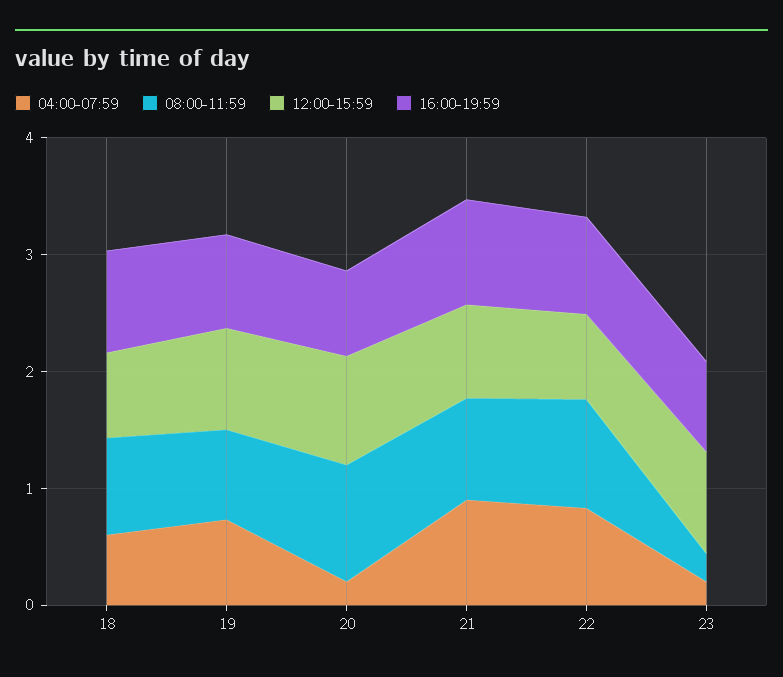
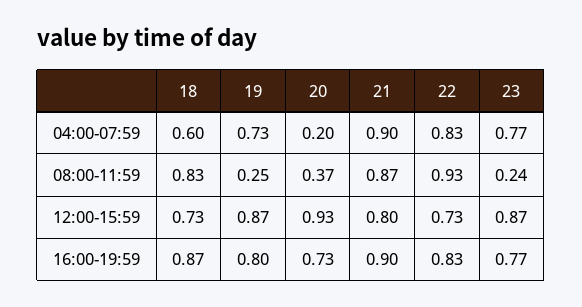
08:00-11:59, 19: 0.8 -> 0.25
08:00-11:59, 20: 1 -> 0.37
04:00-07:59, 23: 0.2 -> 0.77

